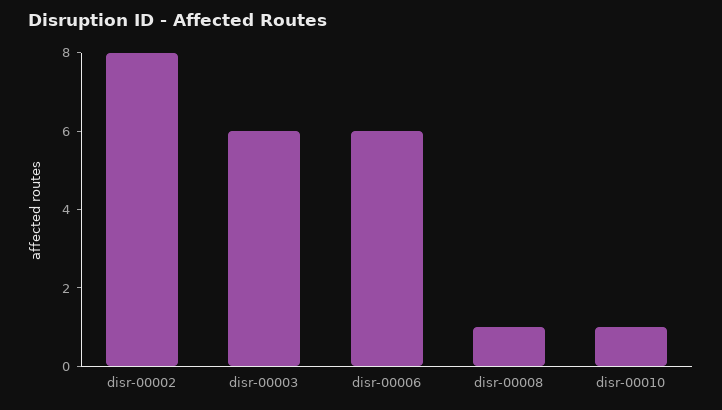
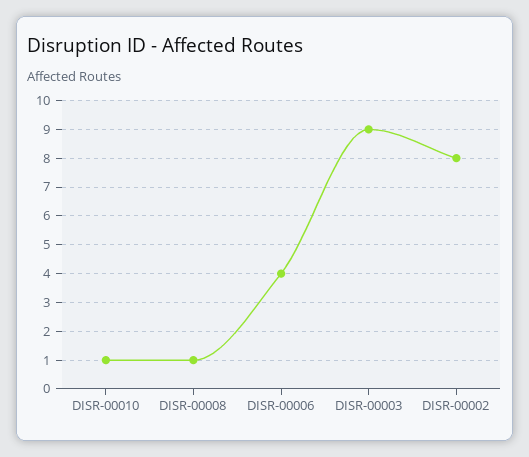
disr-00003: 6 -> 9
disr-00006: 6 -> 4

